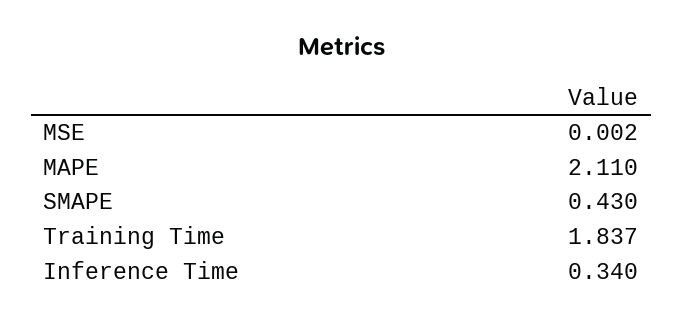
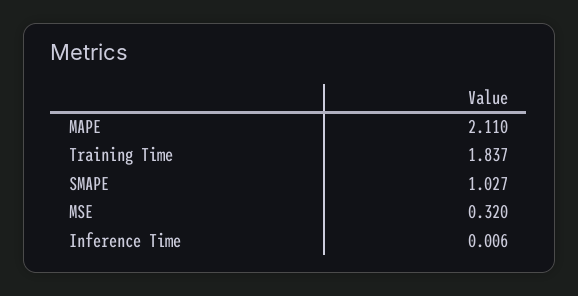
MSE: 0.002 -> 0.32
SMAPE: 0.43 -> 1.027
Inference Time: 0.34 -> 0.006

